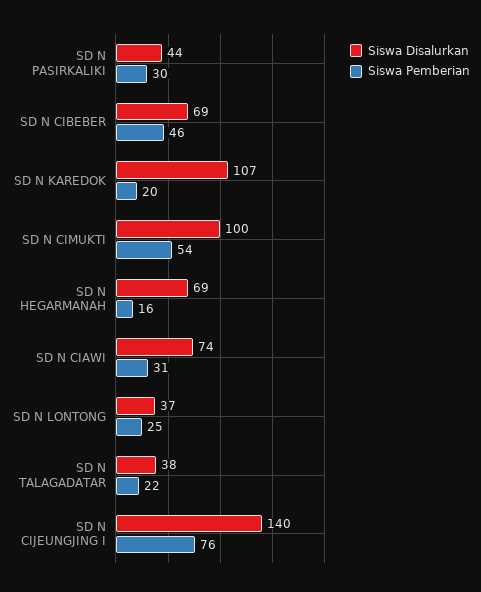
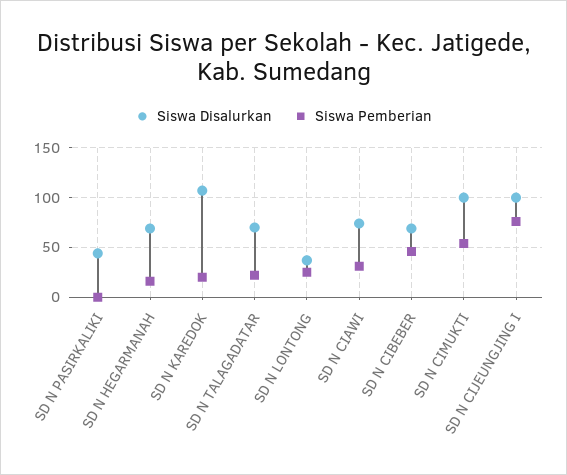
Siswa Pemberian, SD N PASIRKALIKI: 30 -> 0
Siswa Disalurkan, SD N TALAGADATAR: 38 -> 70
Siswa Disalurkan, SD N CIJEUNGJING I: 140 -> 100

